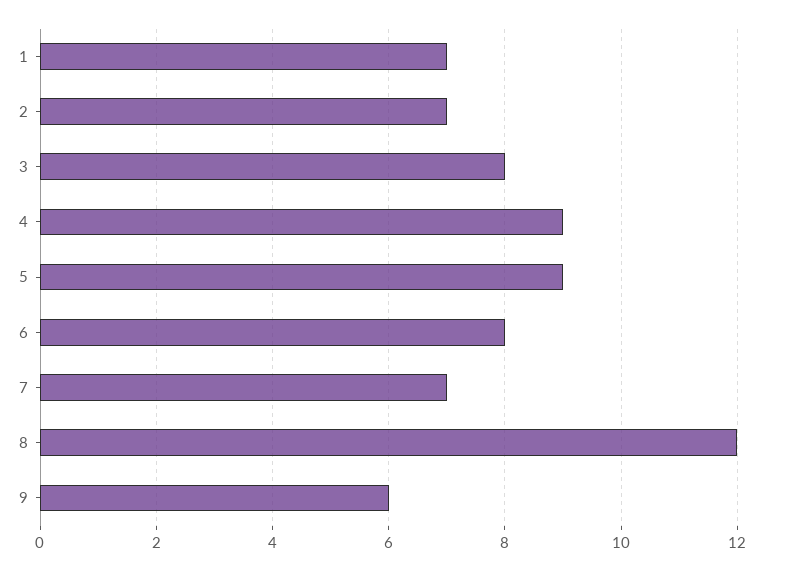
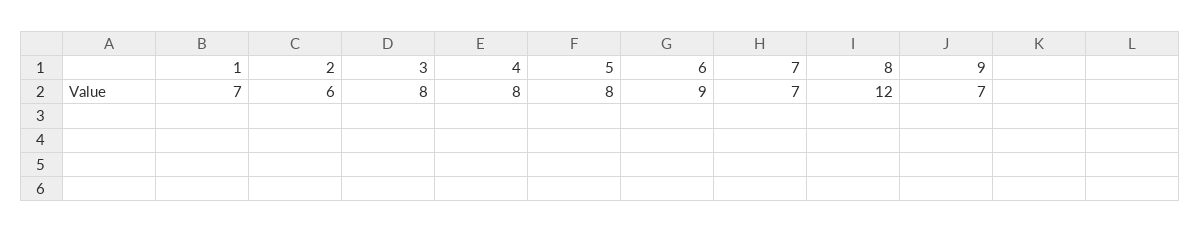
2: 7 -> 6
4: 9 -> 8
5: 9 -> 8
6: 8 -> 9
9: 6 -> 7

